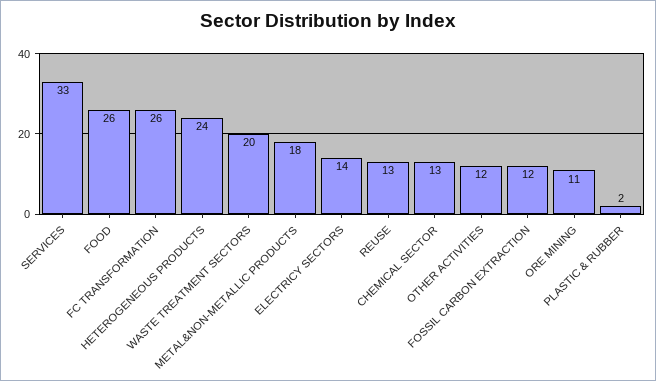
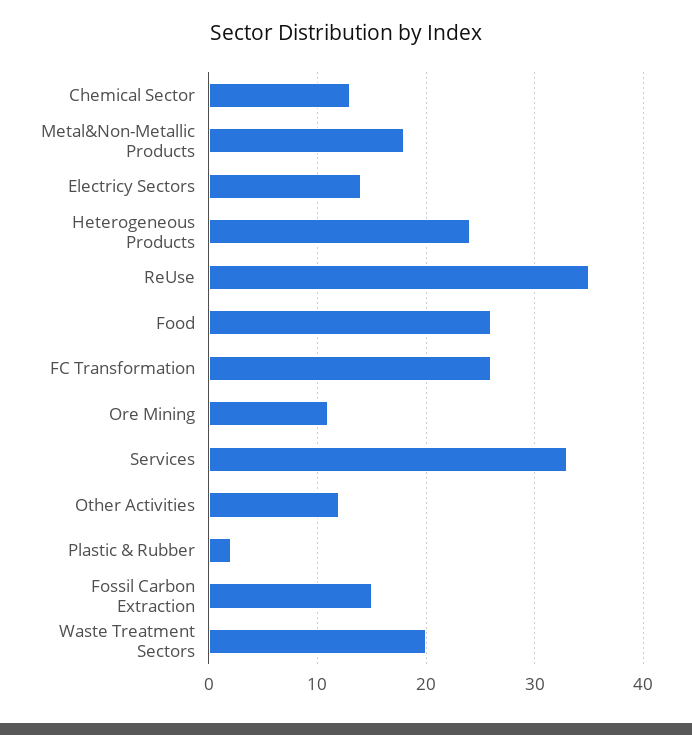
REUSE: 13 -> 35
FOSSIL CARBON EXTRACTION: 12 -> 15

